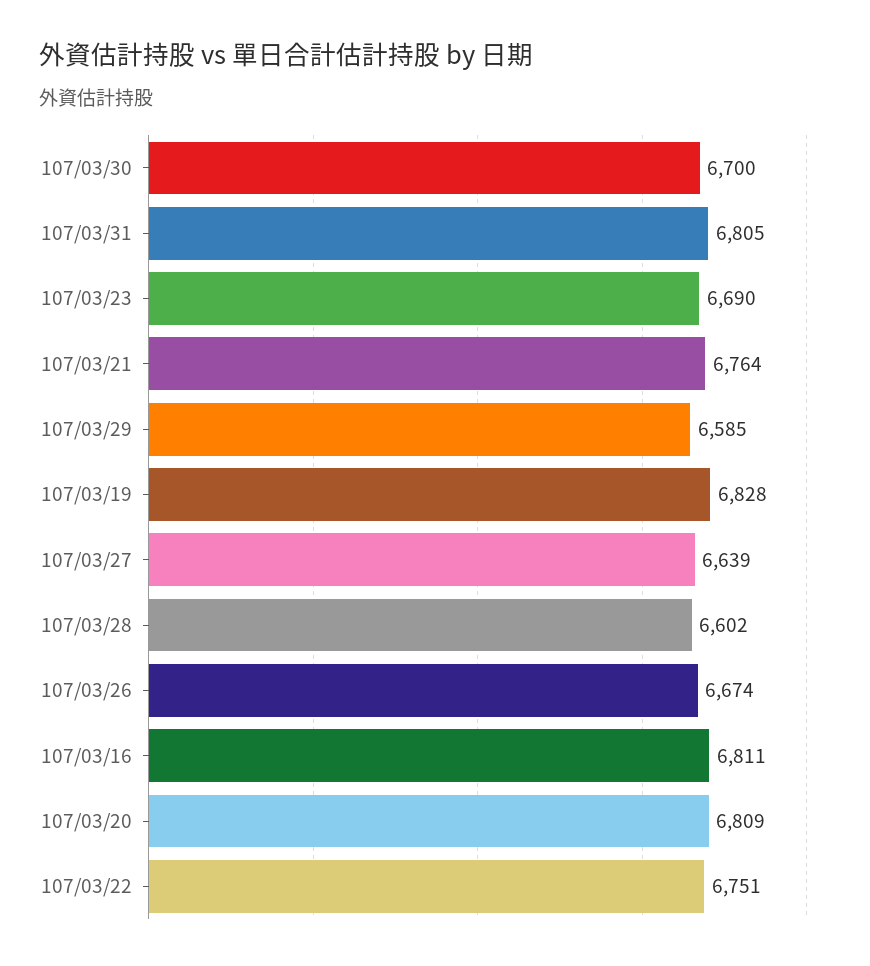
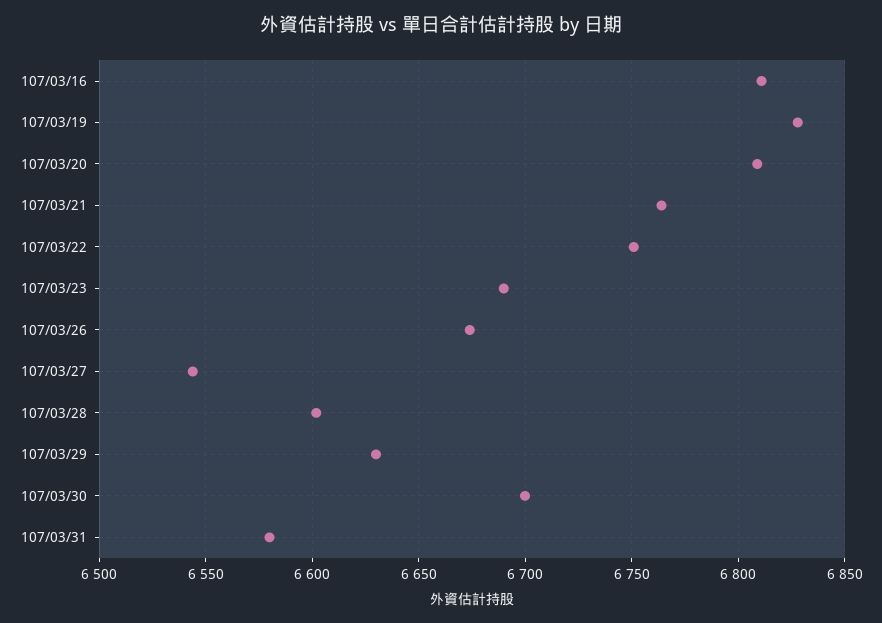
107/03/31: 6805 -> 6580
107/03/29: 6585 -> 6630
107/03/27: 6639 -> 6545

